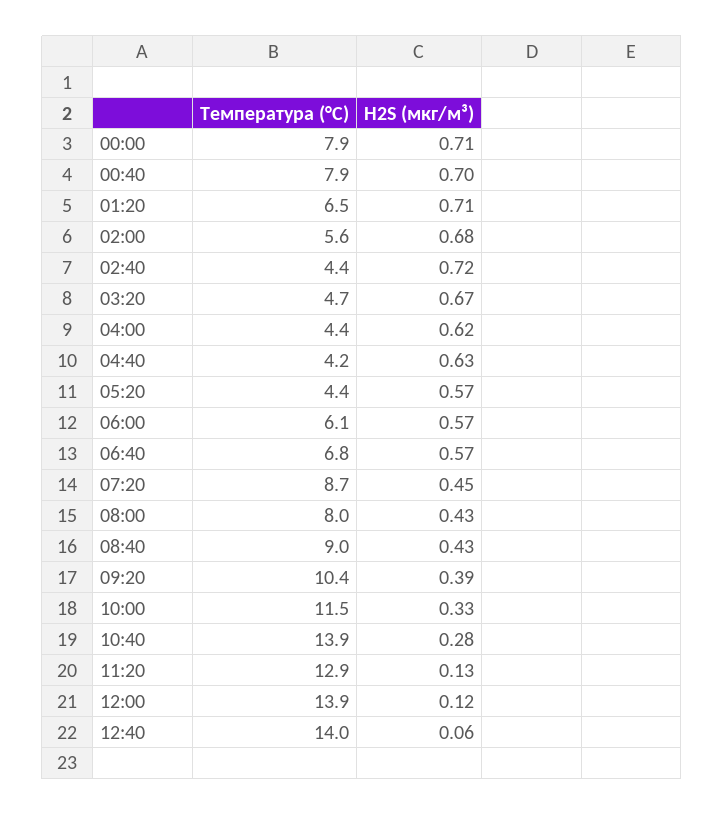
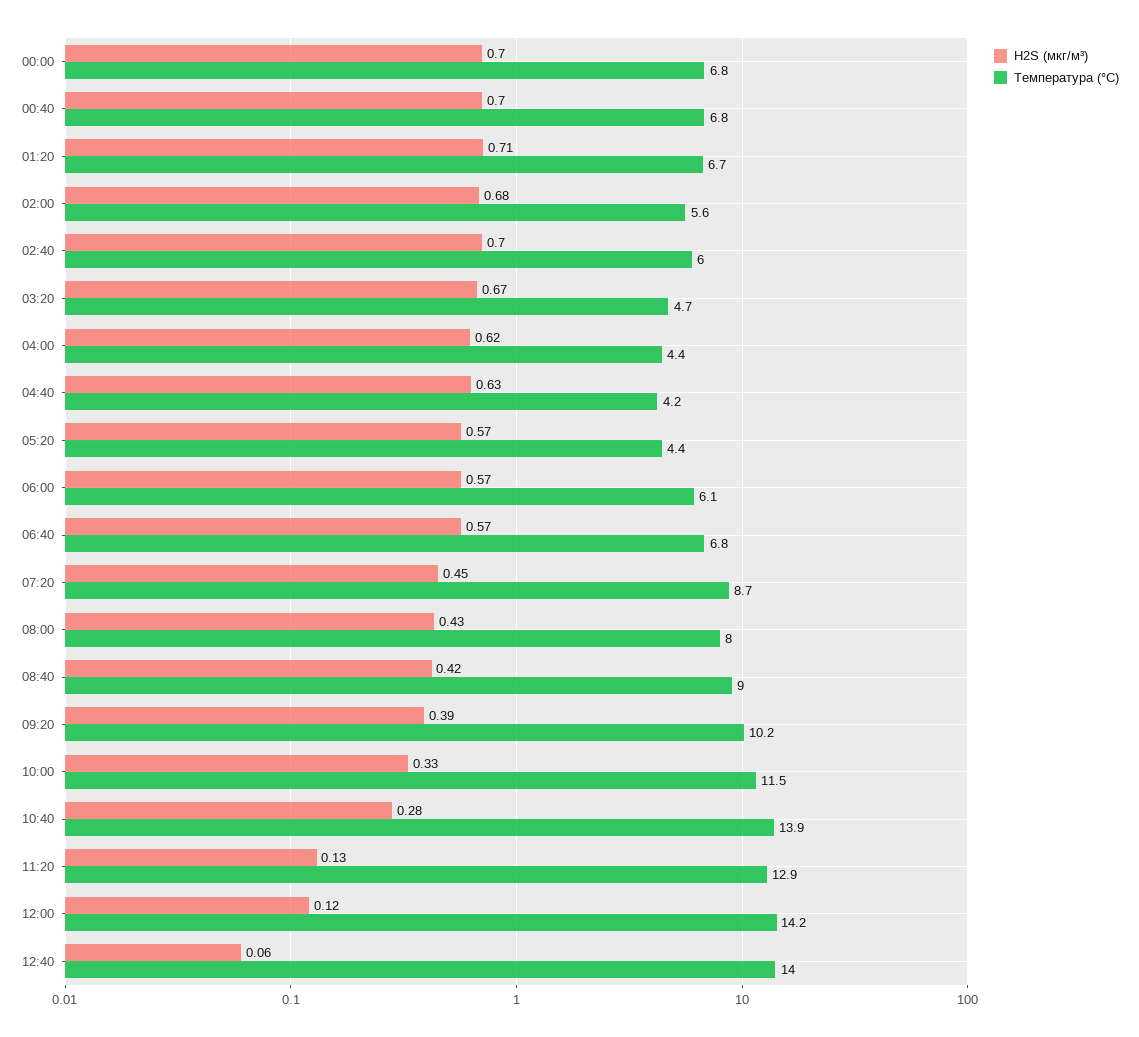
Температура (°C), 00:00: 7.9 -> 6.8
H2S (мкг/м³), 00:00: 0.71 -> 0.7
Температура (°C), 00:40: 7.9 -> 6.8
Температура (°C), 01:20: 6.5 -> 6.7
Температура (°C), 02:40: 4.4 -> 6
H2S (мкг/м³), 02:40: 0.72 -> 0.7
H2S (мкг/м³), 08:40: 0.43 -> 0.42
Температура (°C), 09:20: 10.4 -> 10.2
Температура (°C), 12:00: 13.9 -> 14.2

